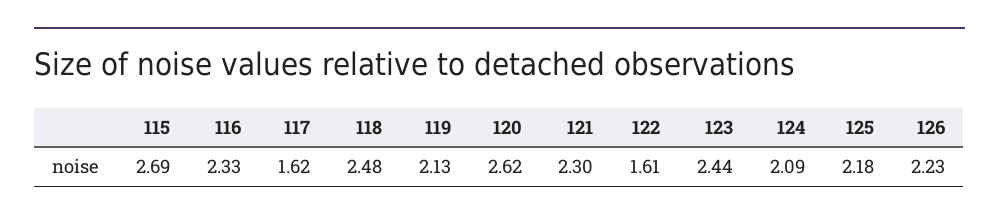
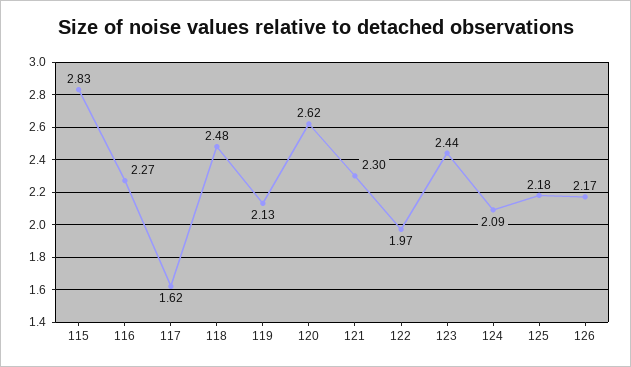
115: 2.69 -> 2.83
116: 2.33 -> 2.27
122: 1.61 -> 1.97
126: 2.23 -> 2.17

